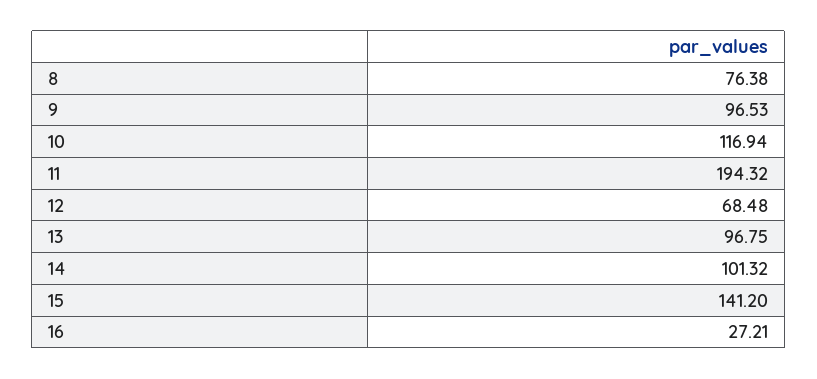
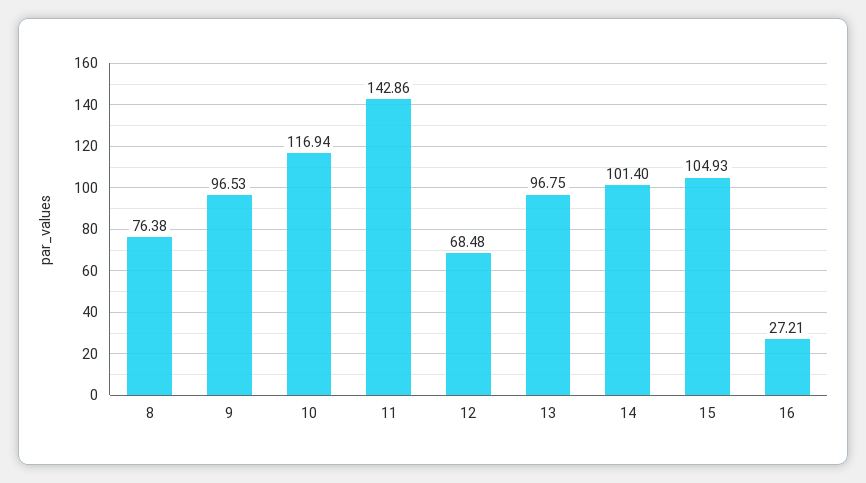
11: 194.32 -> 142.86
14: 101.32 -> 101.4
15: 141.2 -> 104.93

